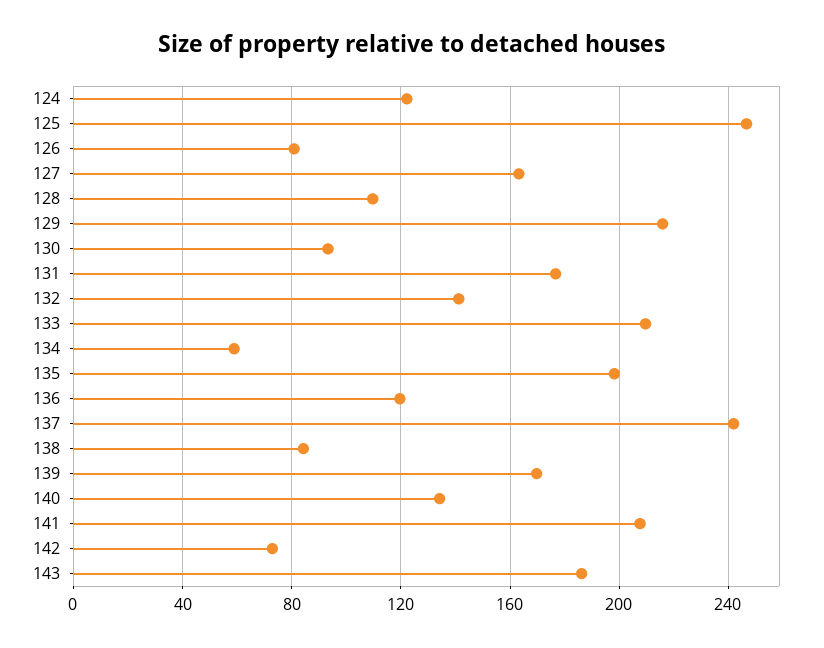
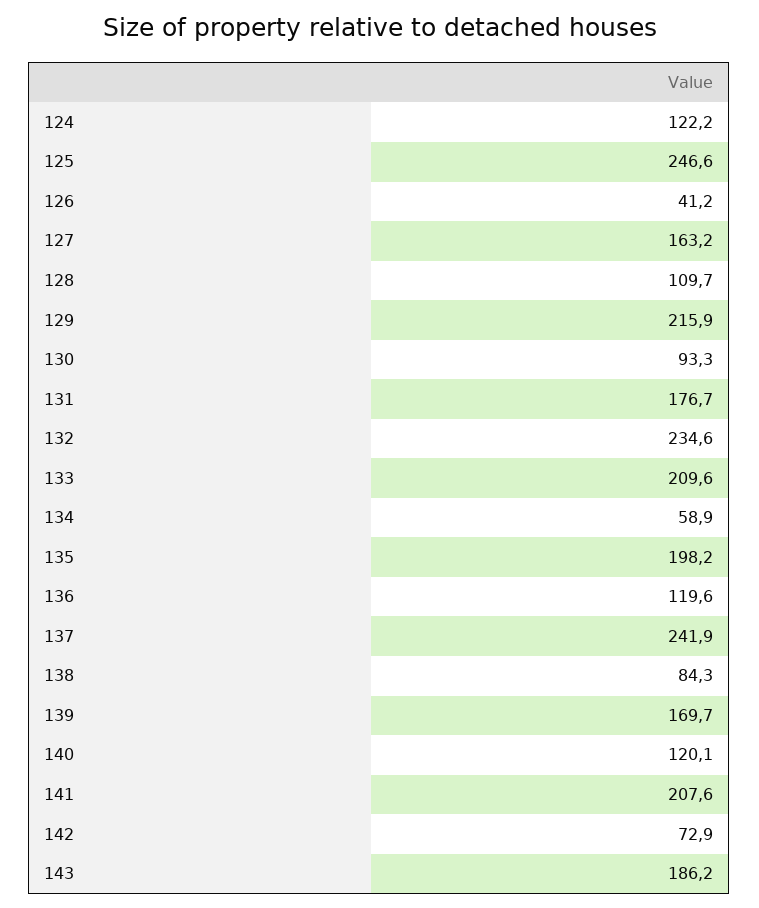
126: 80 -> 41.2
132: 140 -> 234.6
140: 135 -> 120.1

